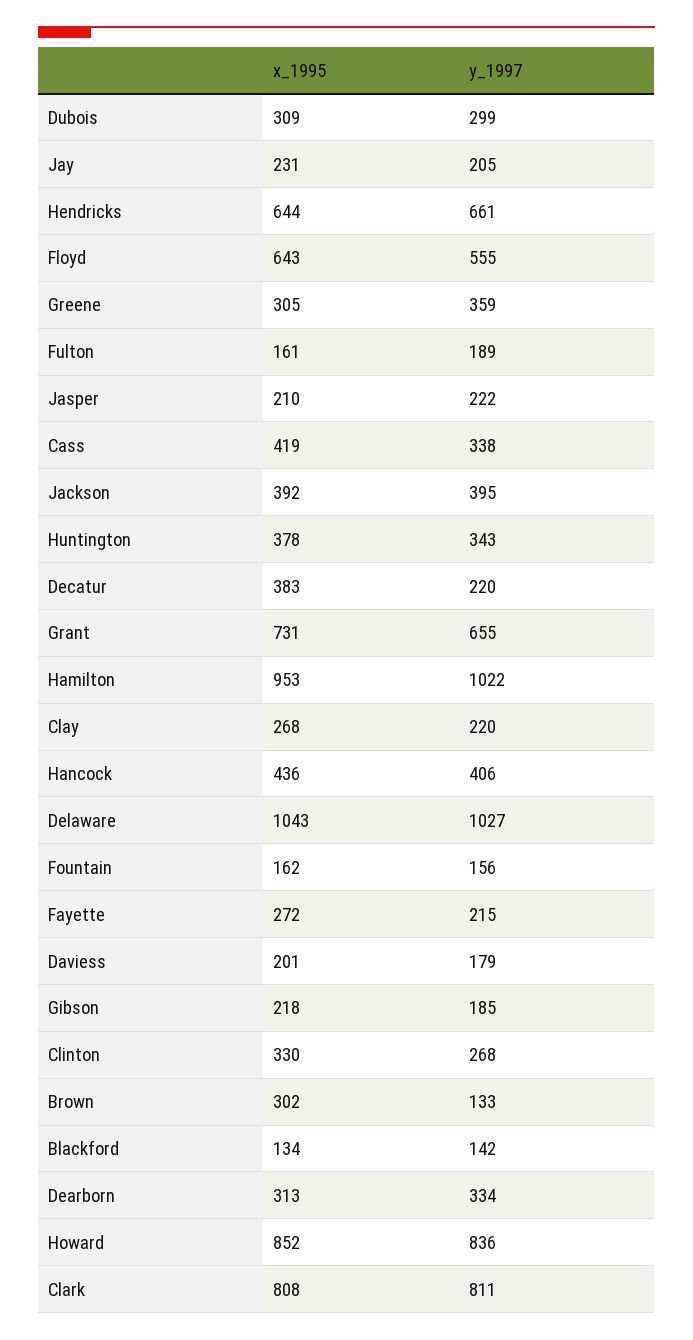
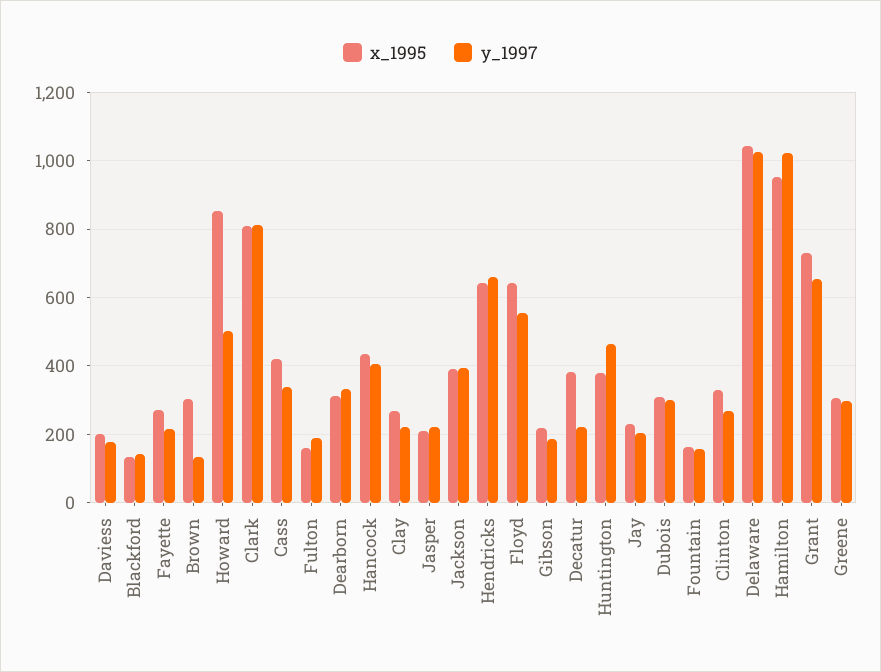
y_1997, Greene: 359 -> 300
y_1997, Huntington: 343 -> 460
y_1997, Howard: 836 -> 500

